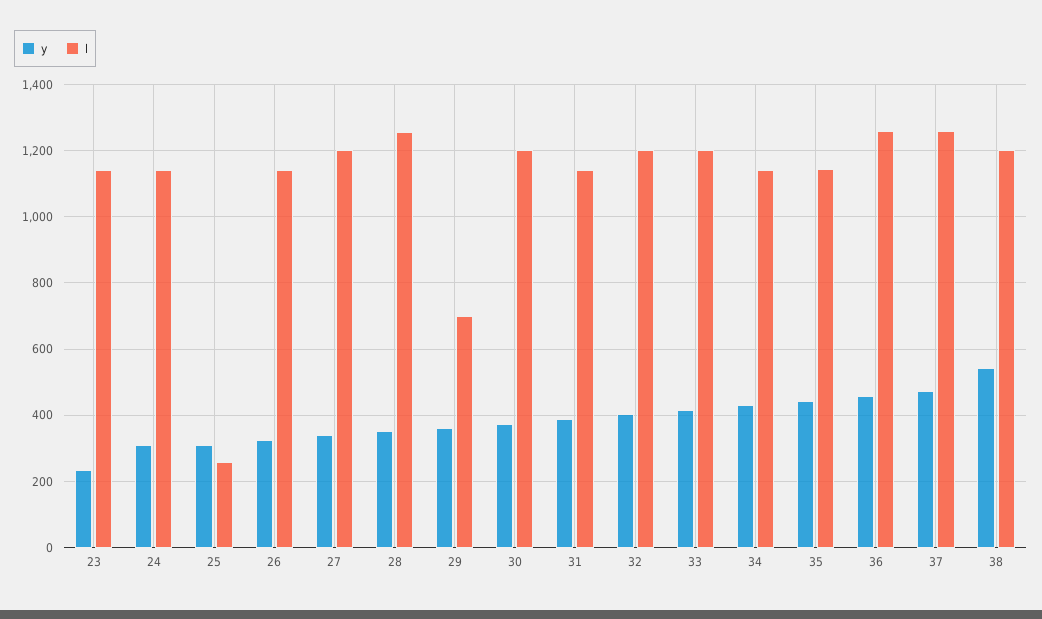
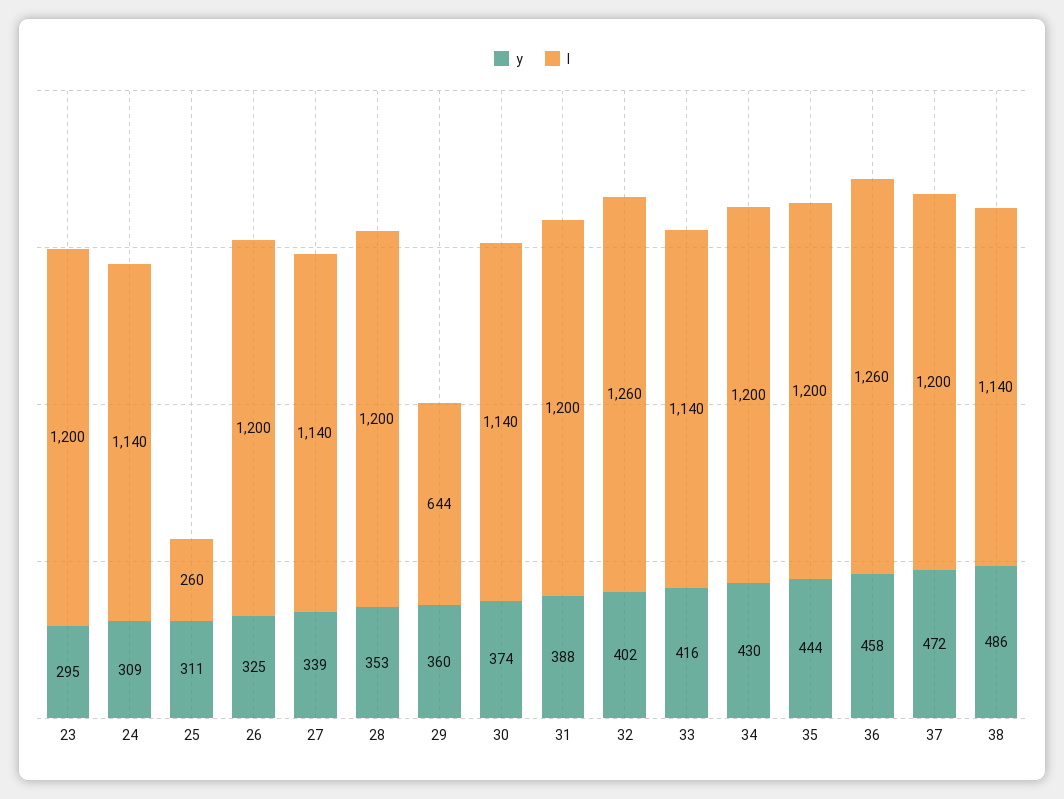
y, 23: 240 -> 295
l, 23: 1140 -> 1200
l, 26: 1140 -> 1200
l, 27: 1200 -> 1140
l, 28: 1260 -> 1200
l, 29: 700 -> 644
l, 30: 1200 -> 1140
l, 31: 1140 -> 1200
l, 32: 1200 -> 1260
l, 33: 1200 -> 1140
l, 34: 1140 -> 1200
l, 35: 1140 -> 1200
l, 37: 1260 -> 1200
y, 38: 540 -> 486
l, 38: 1200 -> 1140

